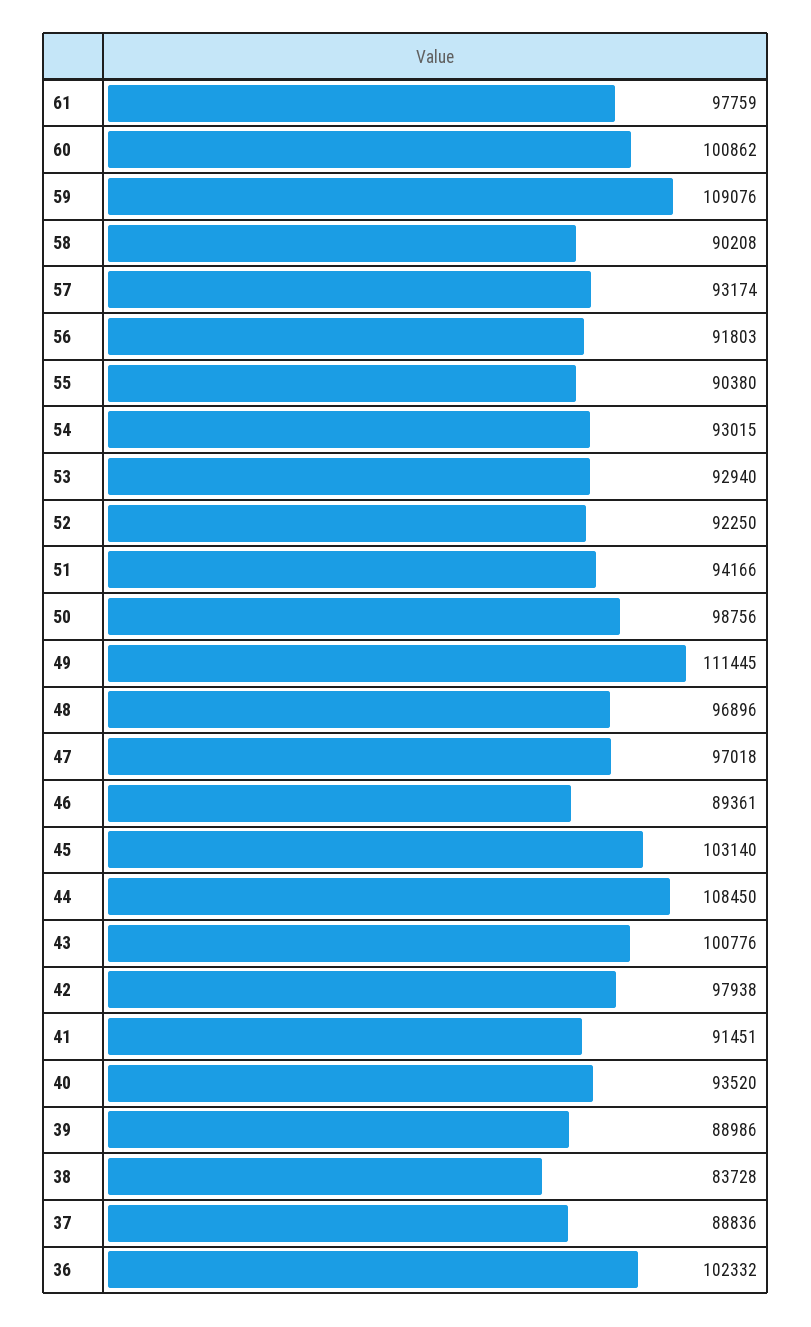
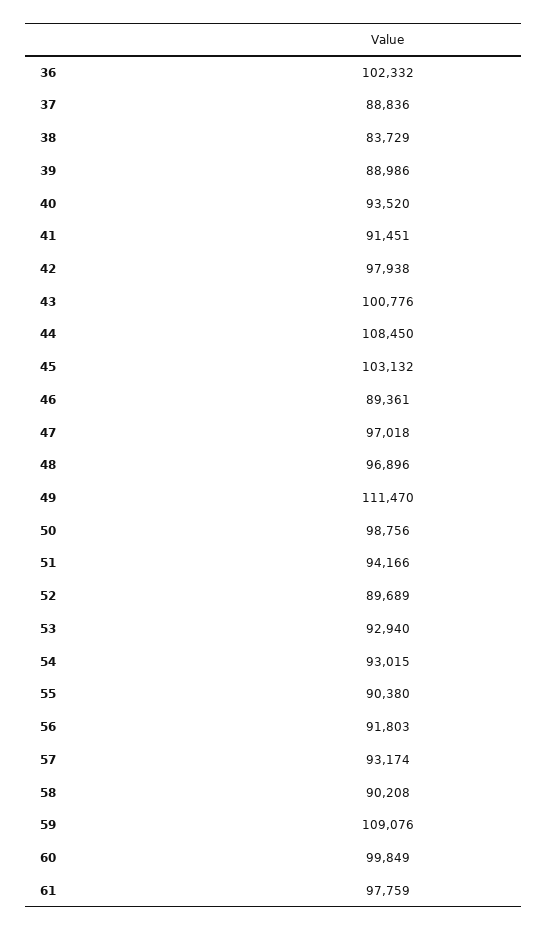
60: 100862 -> 99849
52: 92250 -> 89689
49: 111445 -> 111470
45: 103140 -> 103132
38: 83728 -> 83729

